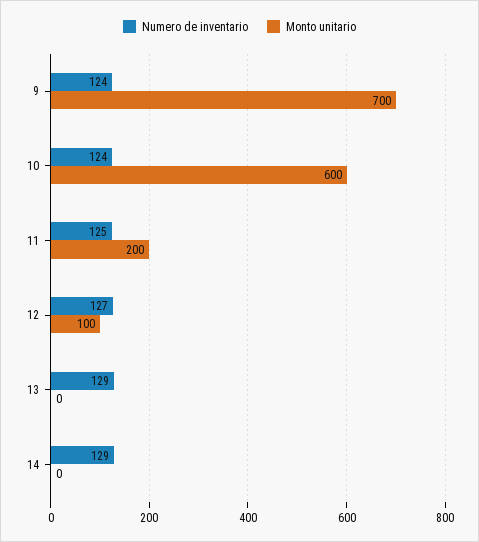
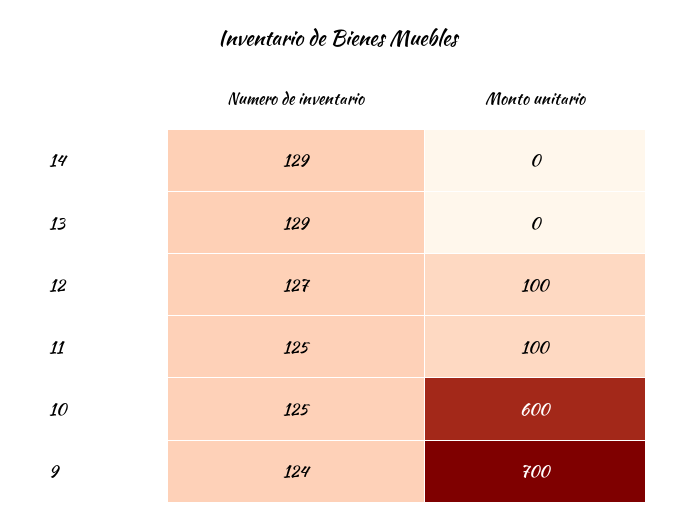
Numero de inventario, 10: 124 -> 125
Monto unitario, 11: 200 -> 100

